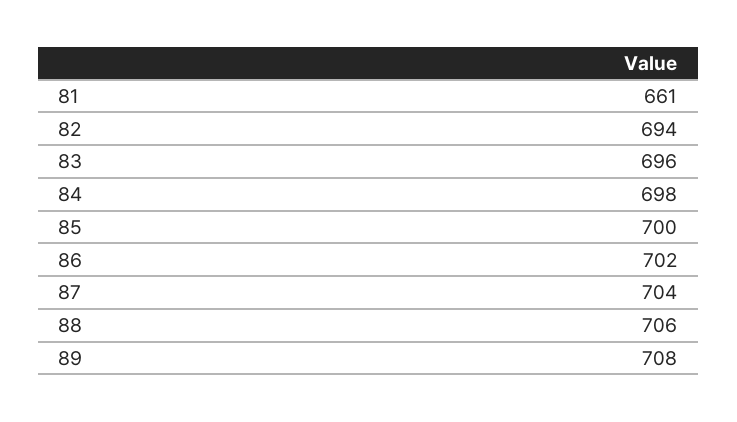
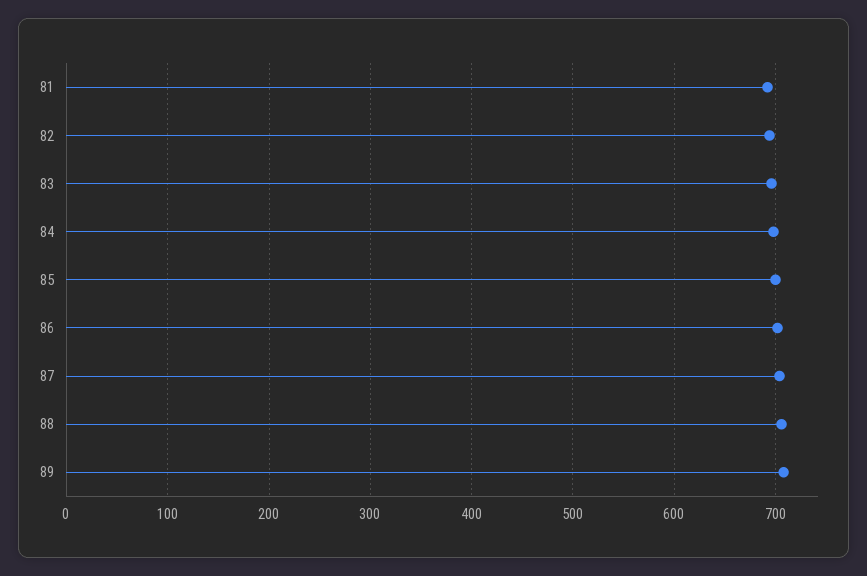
81: 661 -> 690

